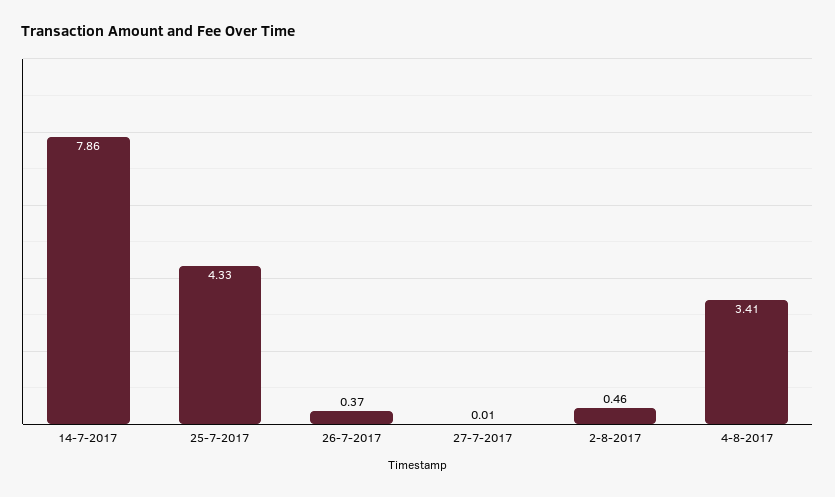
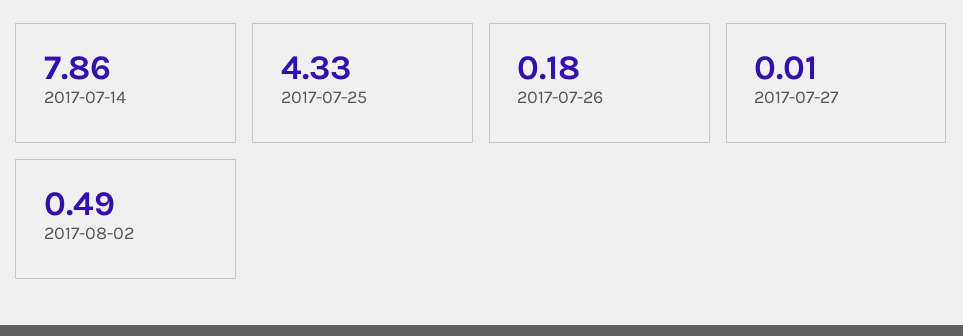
26-7-2017: 0.37 -> 0.18
2-8-2017: 0.46 -> 0.49
4-8-2017: 3.41 -> none

